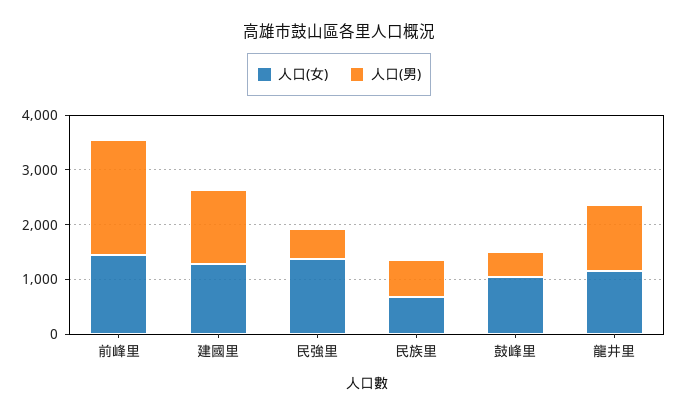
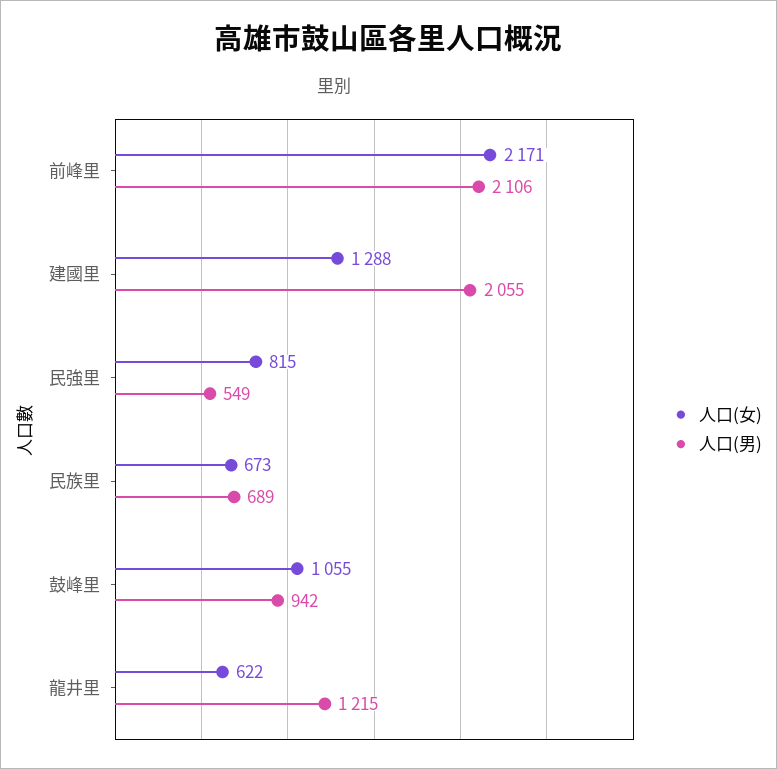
人口(女), 前峰里: 1400 -> 2171
人口(男), 建國里: 1400 -> 2055
人口(女), 民強里: 1400 -> 815
人口(男), 鼓峰里: 400 -> 942
人口(女), 龍井里: 1200 -> 622

